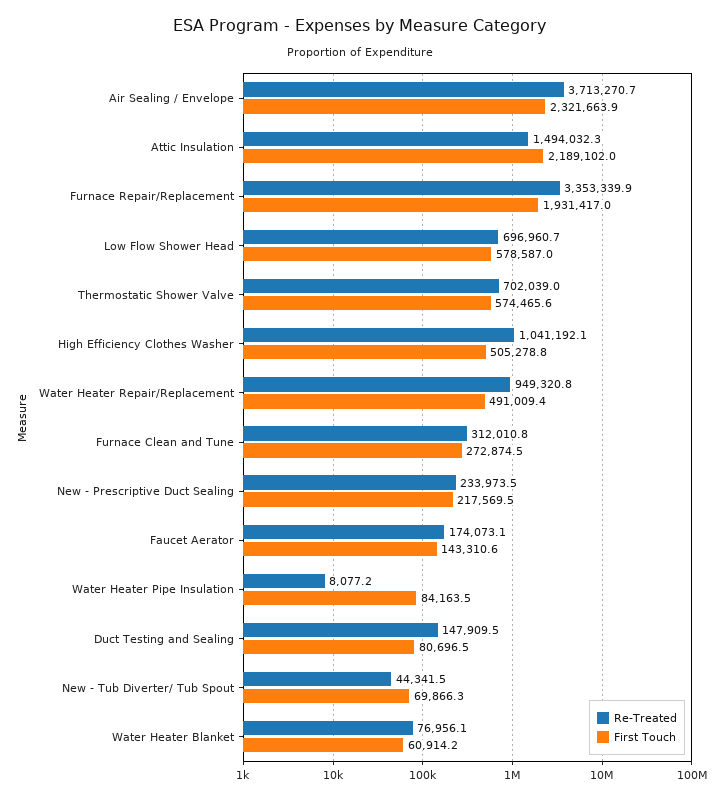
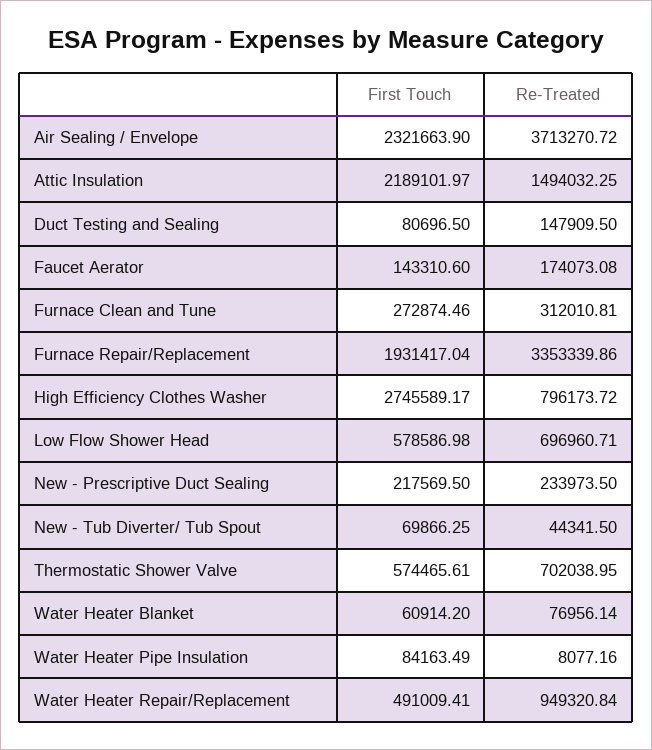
Re-Treated, High Efficiency Clothes Washer: 1041192.1 -> 796173.72
First Touch, High Efficiency Clothes Washer: 505278.8 -> 2745589.17

